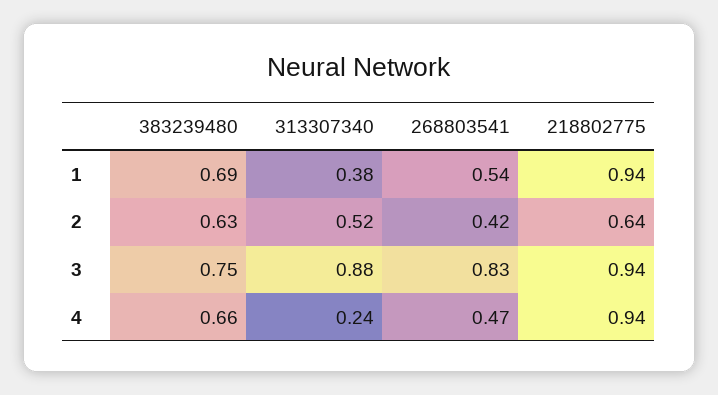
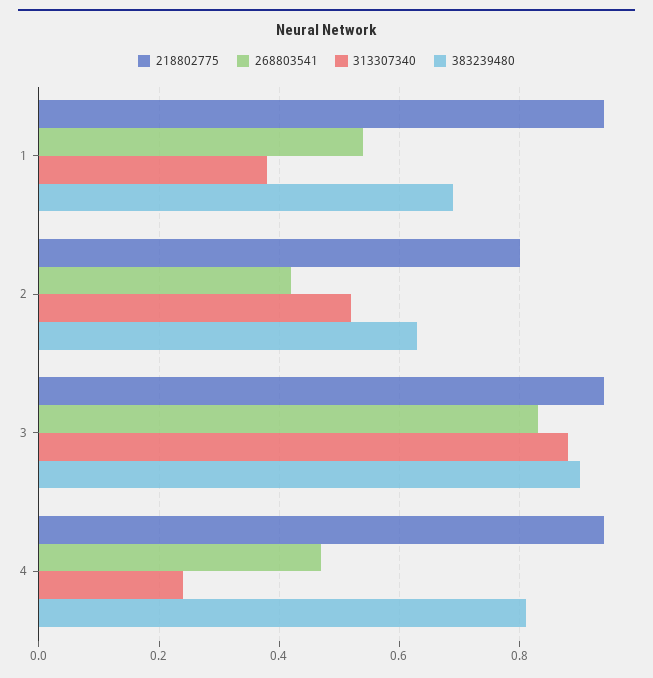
218802775, 2: 0.64 -> 0.8
383239480, 3: 0.75 -> 0.9
383239480, 4: 0.66 -> 0.8

